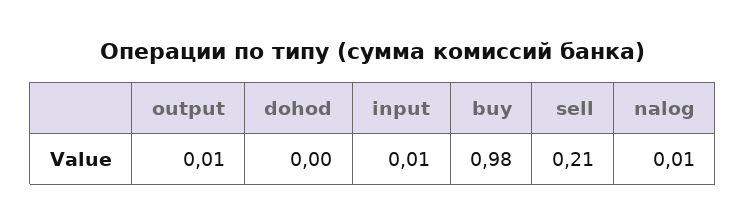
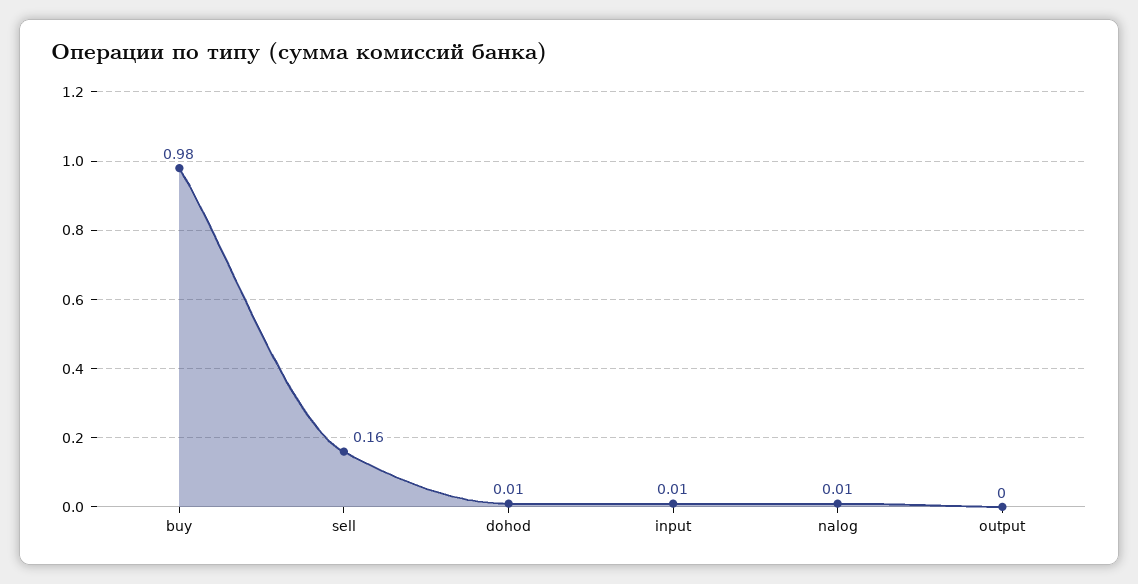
output: 0.01 -> 0
dohod: 0 -> 0.01
sell: 0.21 -> 0.16

